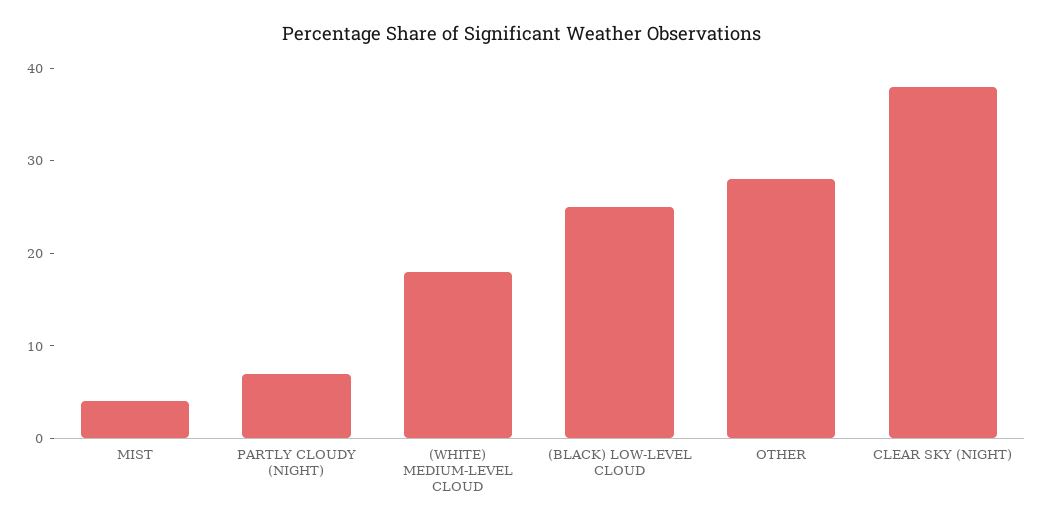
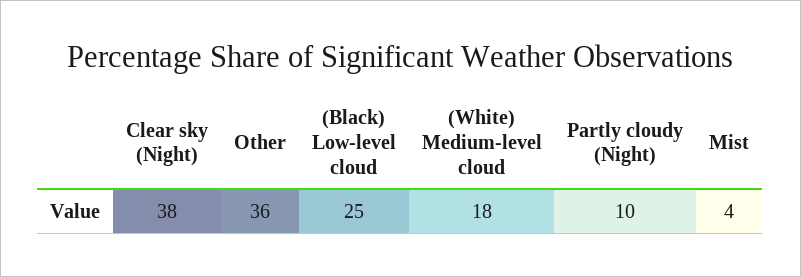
PARTLY CLOUDY (NIGHT): 7 -> 10
OTHER: 28 -> 36

